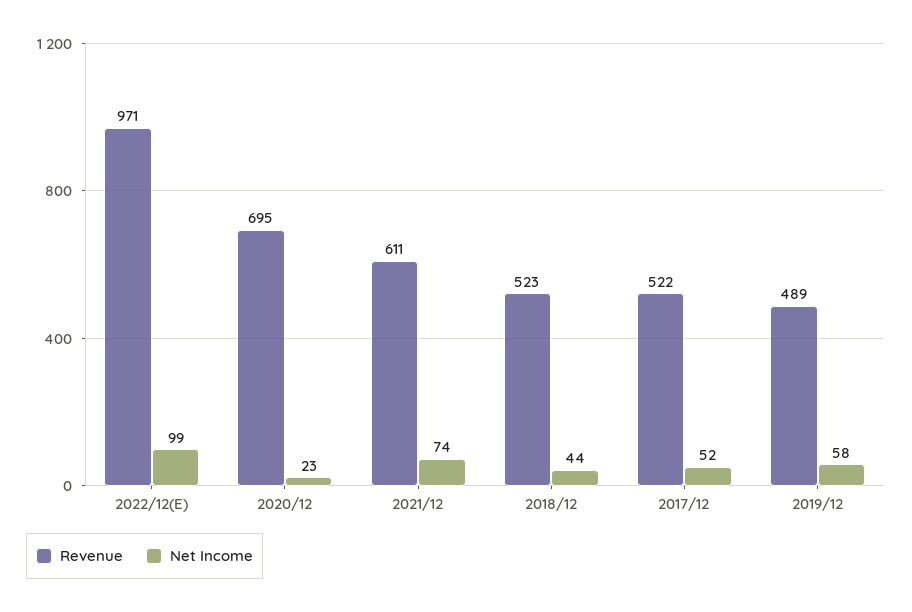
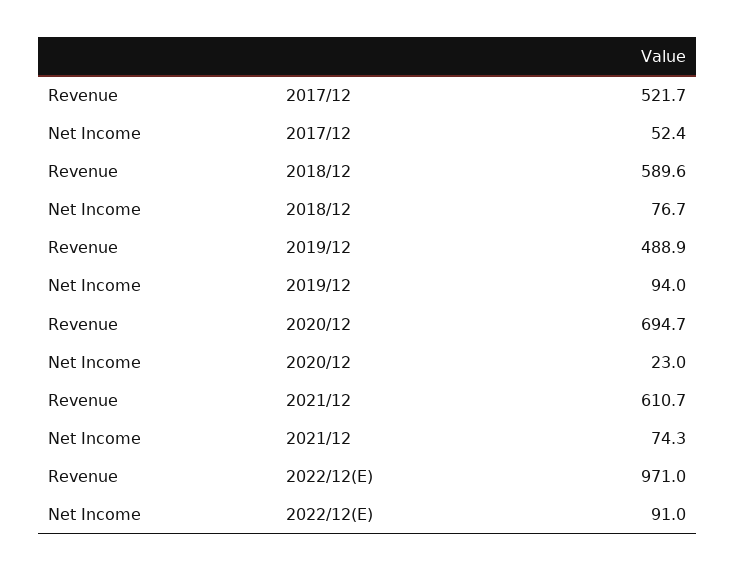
Net Income, 2022/12(E): 99 -> 91
Revenue, 2018/12: 523 -> 589.6
Net Income, 2018/12: 44 -> 76.7
Net Income, 2019/12: 58 -> 94

